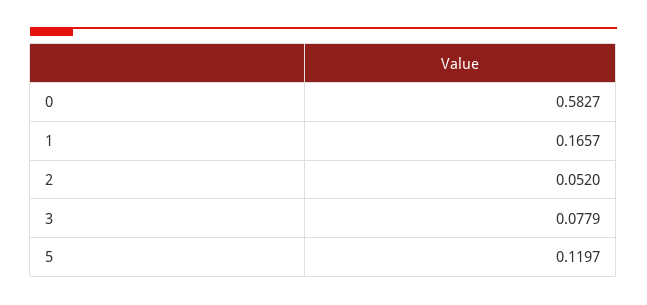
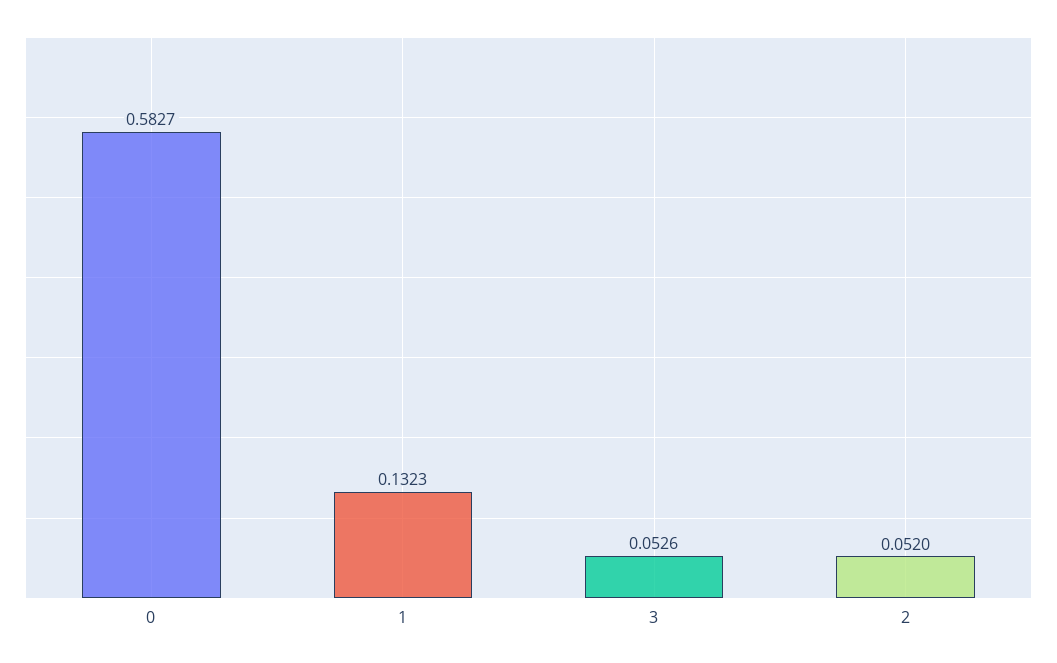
1: 0.1657 -> 0.1323
3: 0.0779 -> 0.0526
5: 0.1197 -> none

